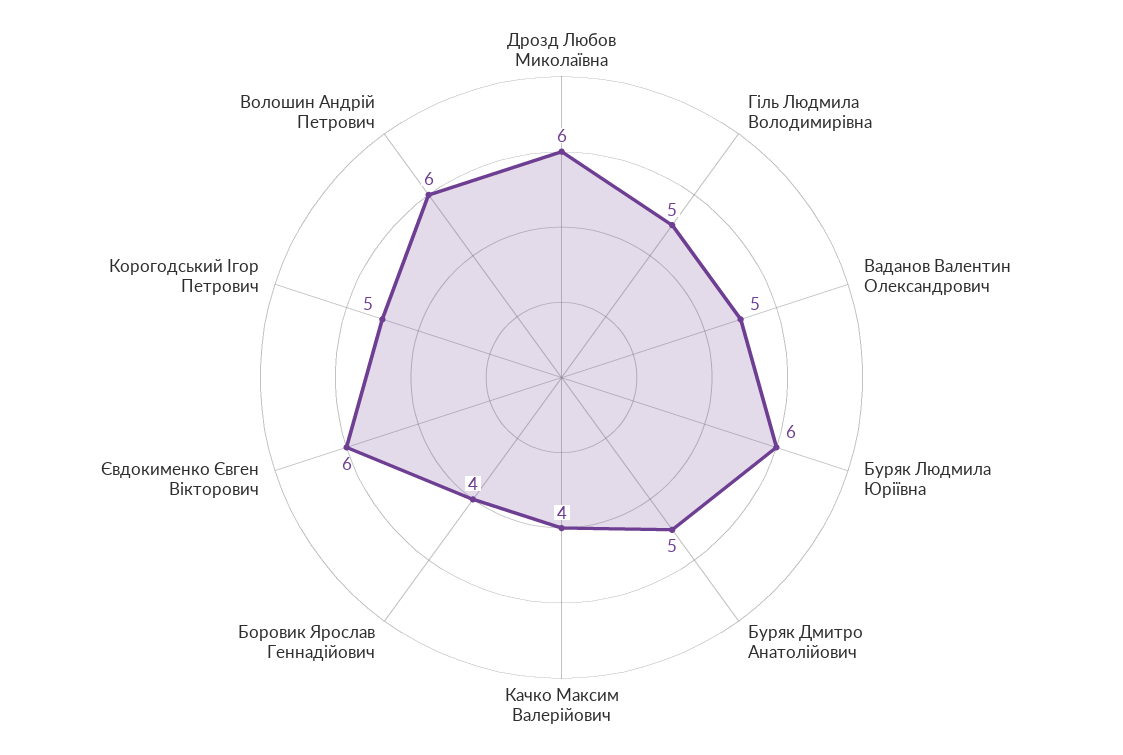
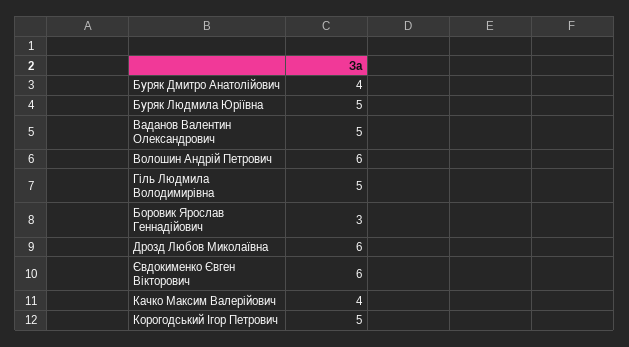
Буряк Людмила Юріївна: 6 -> 5
Буряк Дмитро Анатолійович: 5 -> 4
Боровик Ярослав Геннадійович: 4 -> 3

